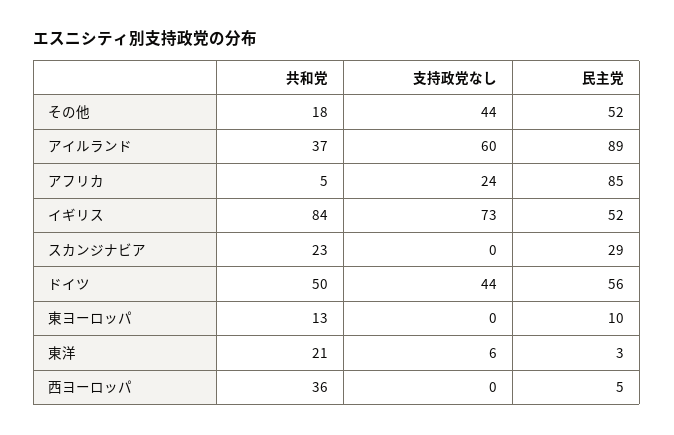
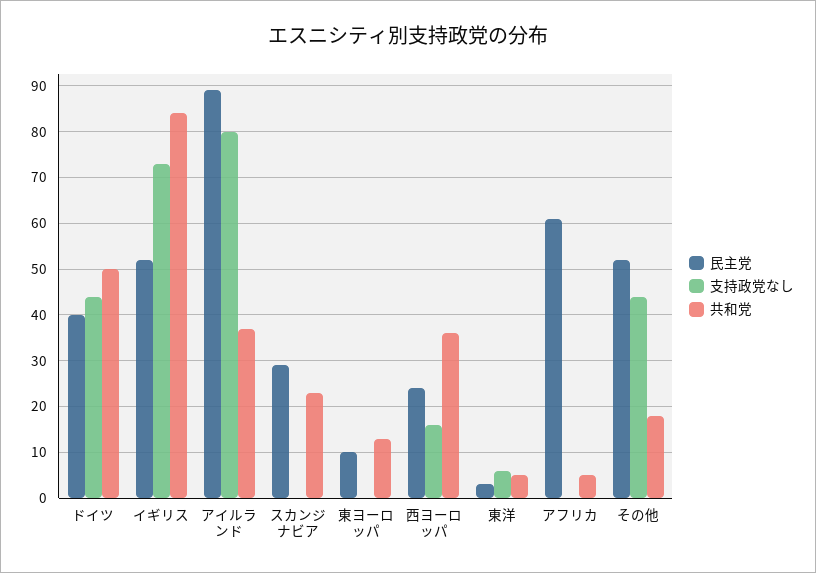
支持政党なし, アイルランド: 60 -> 80
支持政党なし, アフリカ: 24 -> 0
民主党, アフリカ: 85 -> 60
民主党, ドイツ: 56 -> 40
共和党, 東洋: 21 -> 5
支持政党なし, 西ヨーロッパ: 0 -> 15
民主党, 西ヨーロッパ: 5 -> 25

